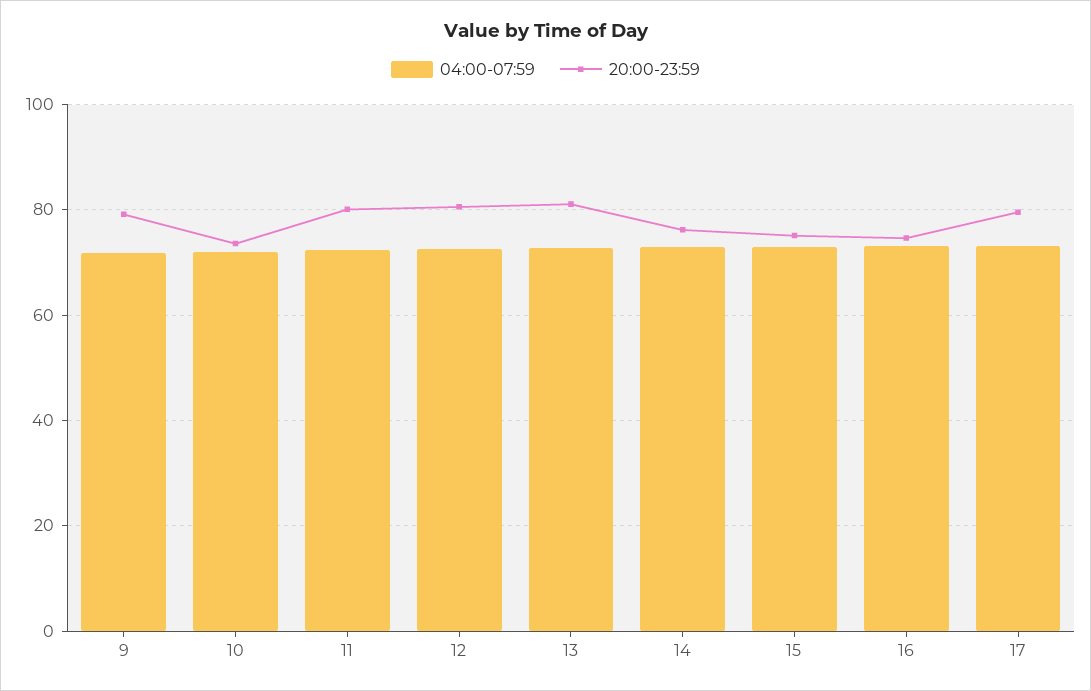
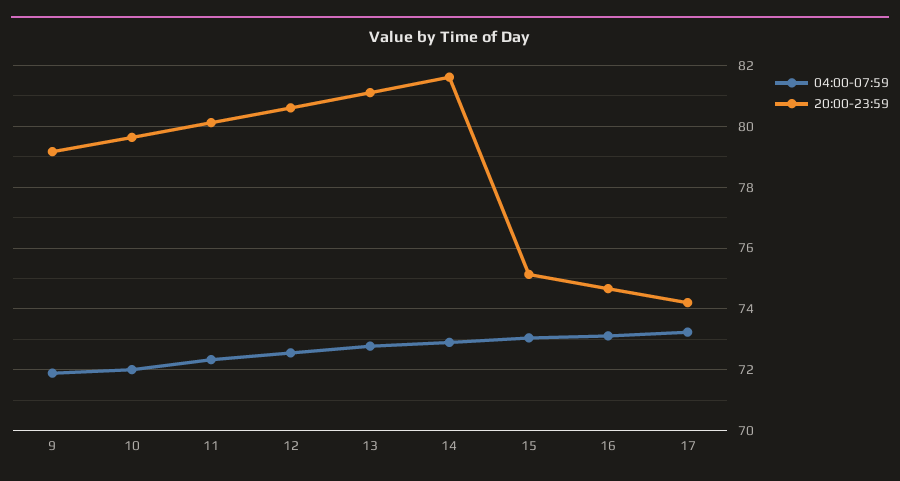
20:00-23:59, 10: 74 -> 79.6
20:00-23:59, 14: 76 -> 81.6
20:00-23:59, 17: 80 -> 74.2

